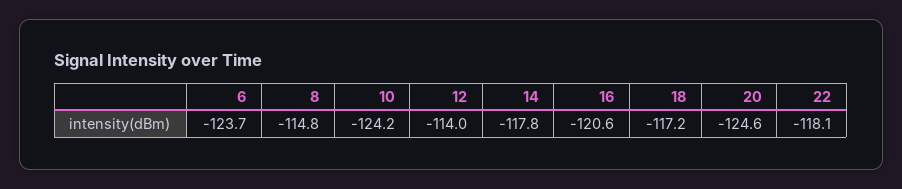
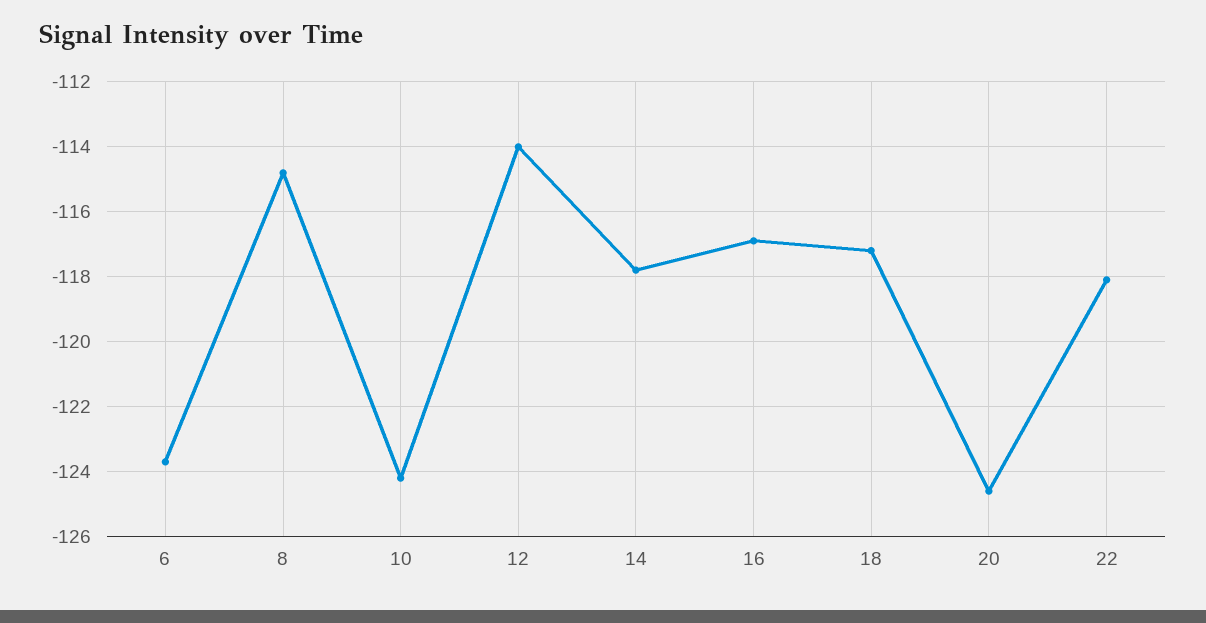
16: -120.6 -> -117

